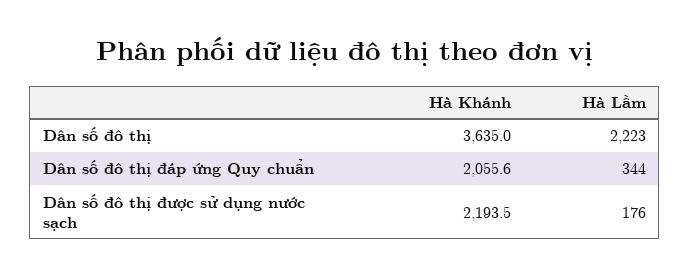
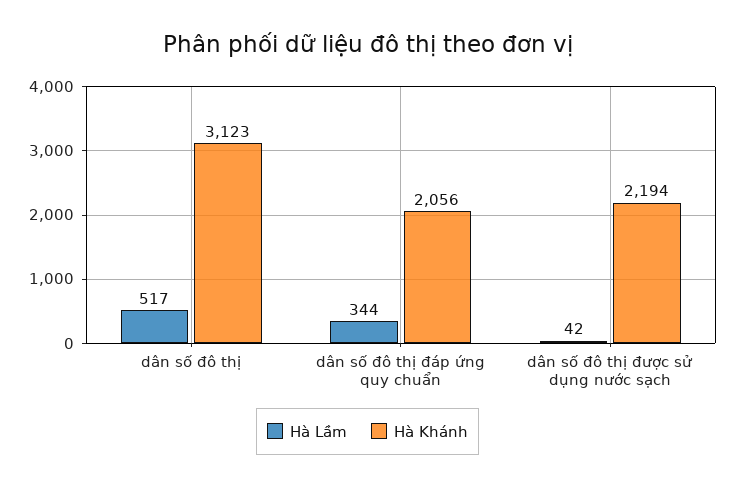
Hà Khánh, Dân số đô thị: 3635 -> 3123
Hà Lầm, Dân số đô thị: 2223 -> 517
Hà Lầm, Dân số đô thị được sử dụng nước sạch: 176 -> 42

